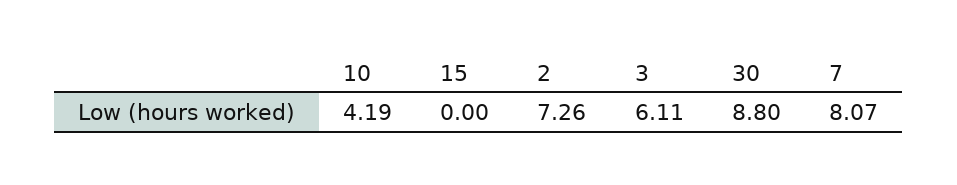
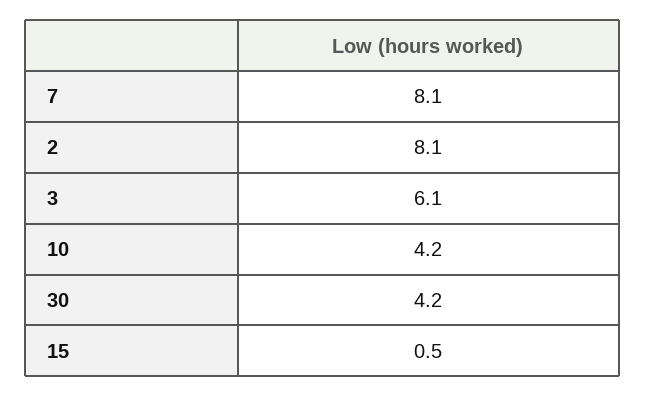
15: 0 -> 0.5
2: 7.26 -> 8.1
30: 8.8 -> 4.2

